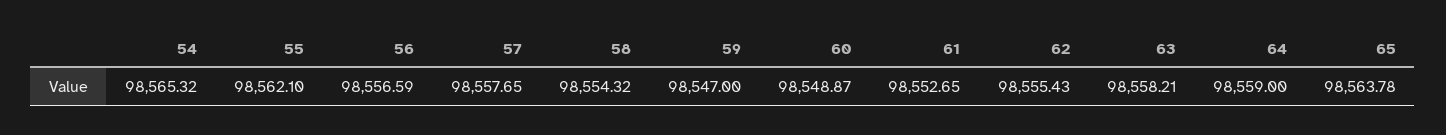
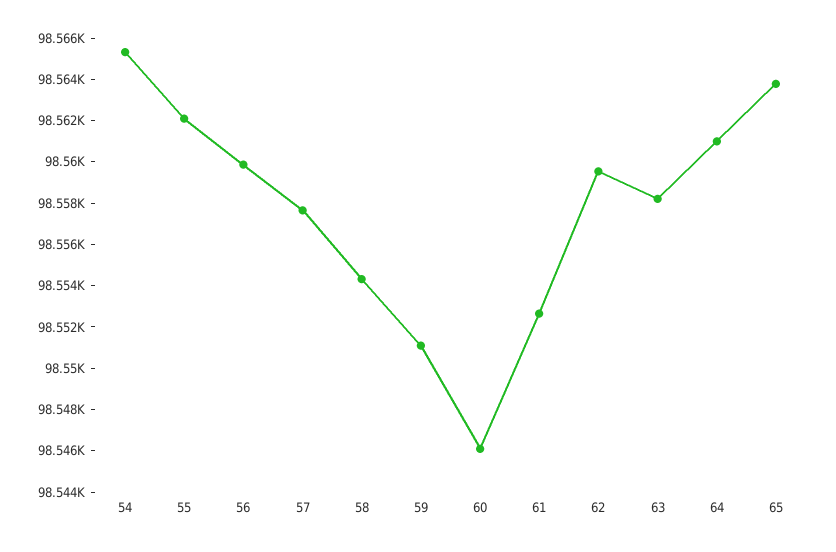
56: 98556.59 -> 98560
59: 98547 -> 98551
60: 98548.87 -> 98546
62: 98555.43 -> 98559.5
64: 98559 -> 98561

